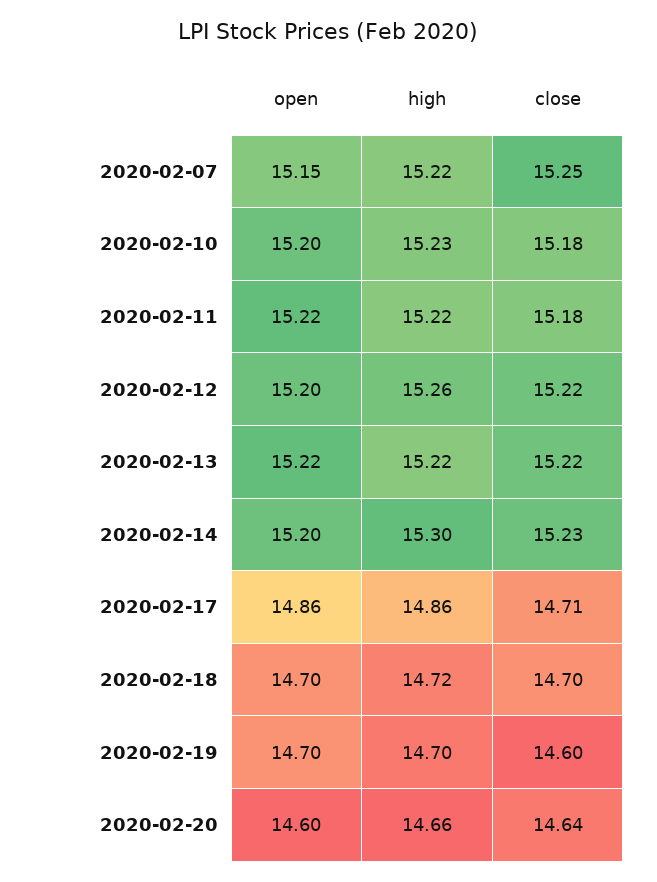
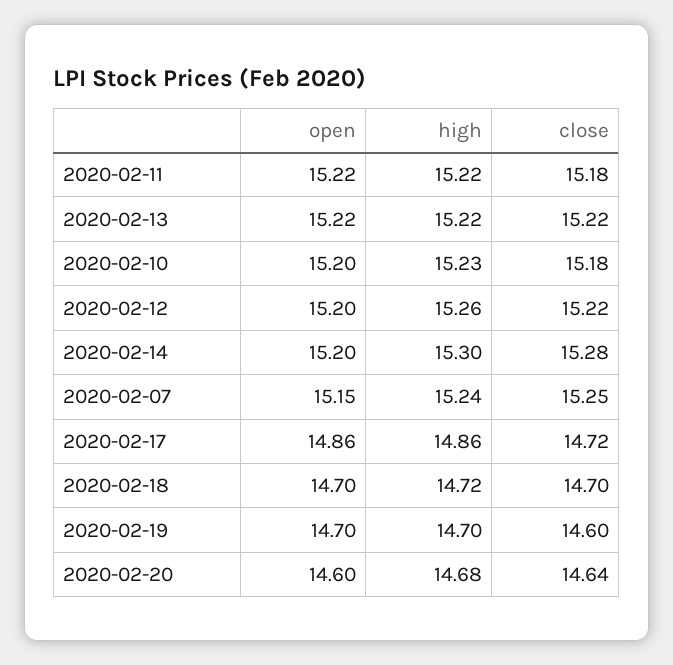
high, 2020-02-07: 15.22 -> 15.24
close, 2020-02-14: 15.23 -> 15.28
close, 2020-02-17: 14.71 -> 14.72
high, 2020-02-20: 14.66 -> 14.68

